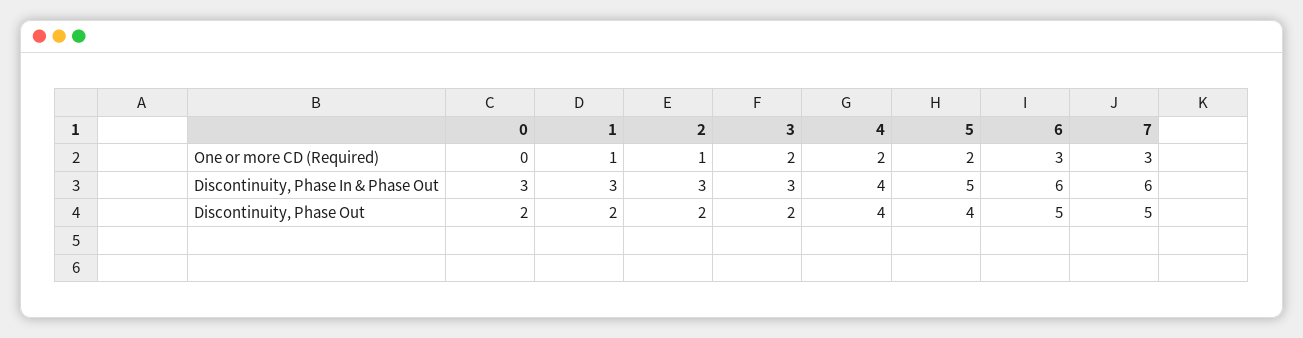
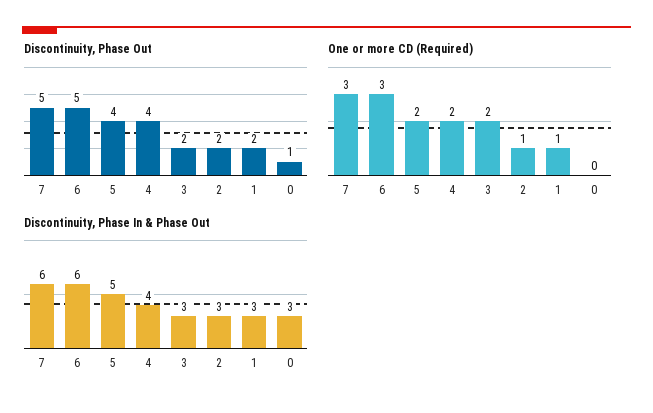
Discontinuity, Phase Out, 0: 2 -> 1

